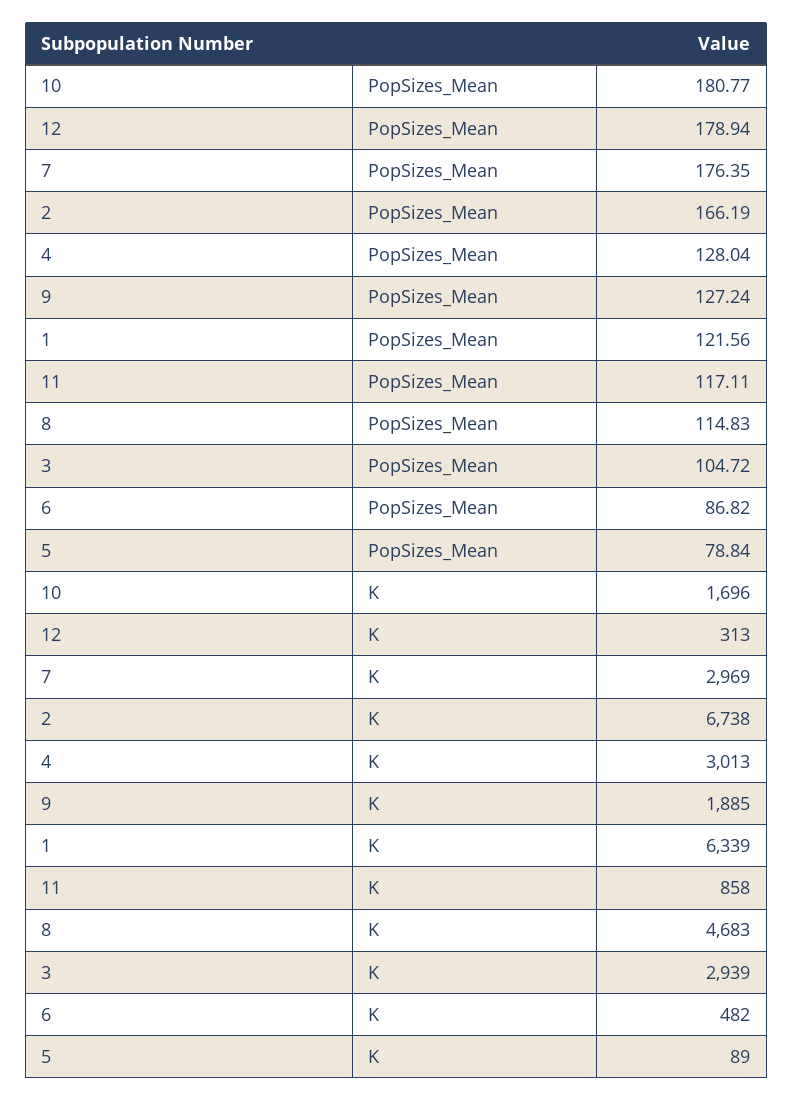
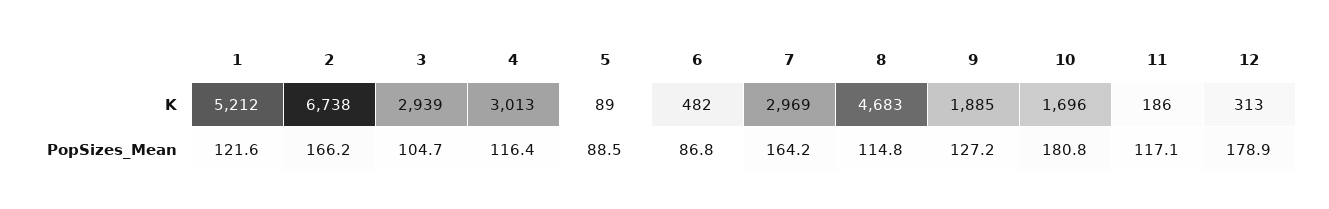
7, PopSizes_Mean: 176.35 -> 164.2
4, PopSizes_Mean: 128.04 -> 116.4
5, PopSizes_Mean: 78.84 -> 88.5
1, K: 6339 -> 5212
11, K: 858 -> 186

